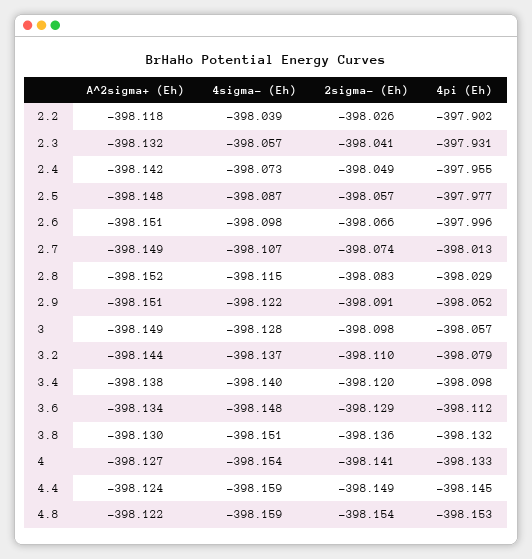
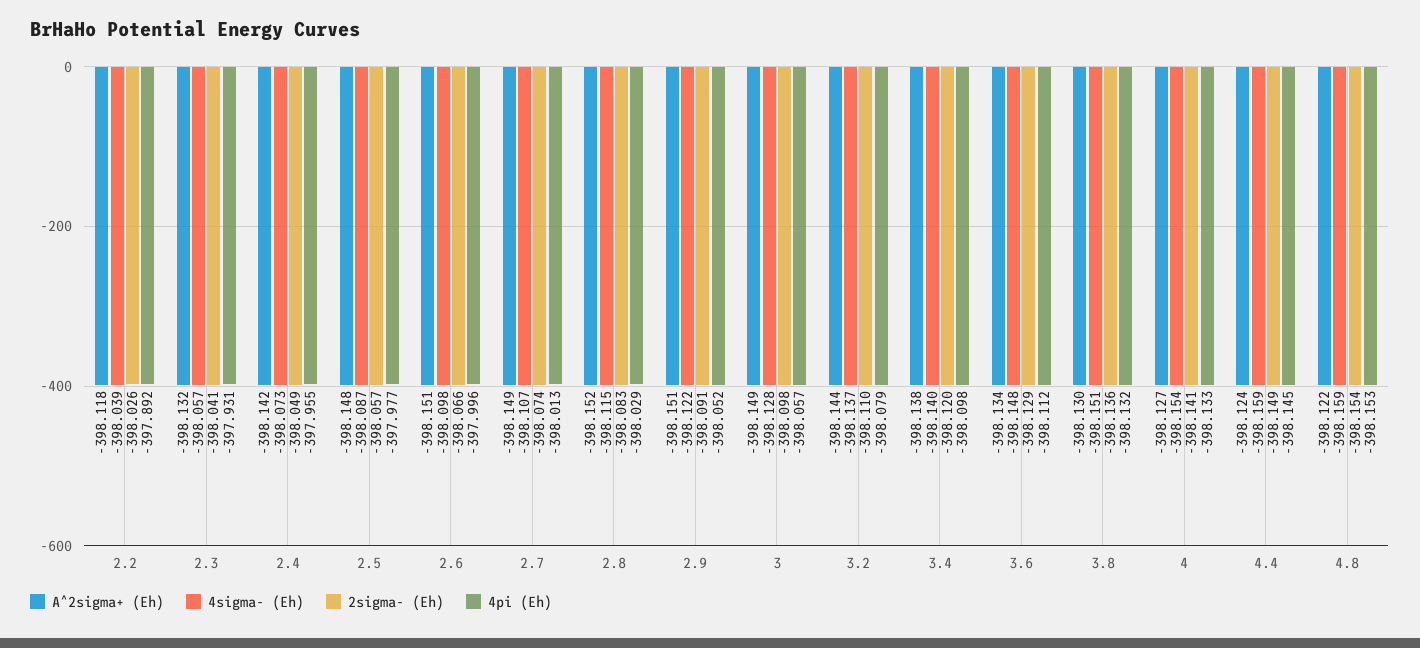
4pi (Eh), 2.2: -397.902 -> -397.892

